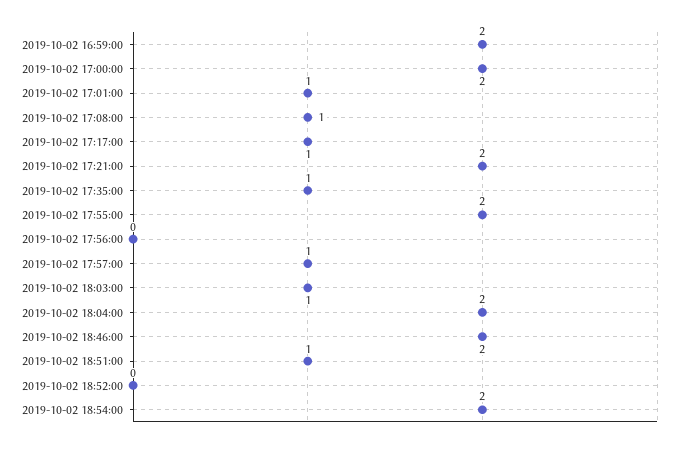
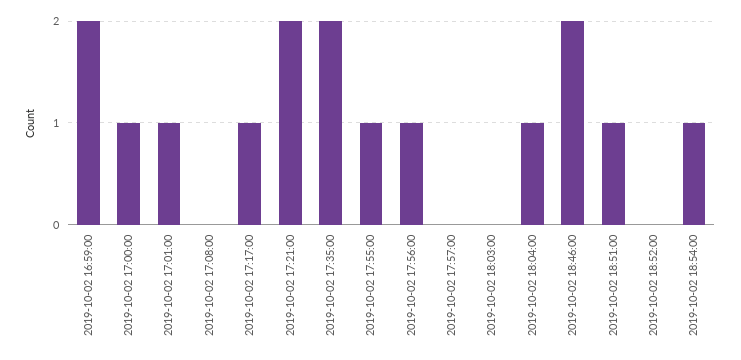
2019-10-02 17:00:00: 2 -> 1
2019-10-02 17:08:00: 1 -> 0
2019-10-02 17:35:00: 1 -> 2
2019-10-02 17:55:00: 2 -> 1
2019-10-02 17:56:00: 0 -> 1
2019-10-02 17:57:00: 1 -> 0
2019-10-02 18:03:00: 1 -> 0
2019-10-02 18:04:00: 2 -> 1
2019-10-02 18:54:00: 2 -> 1

